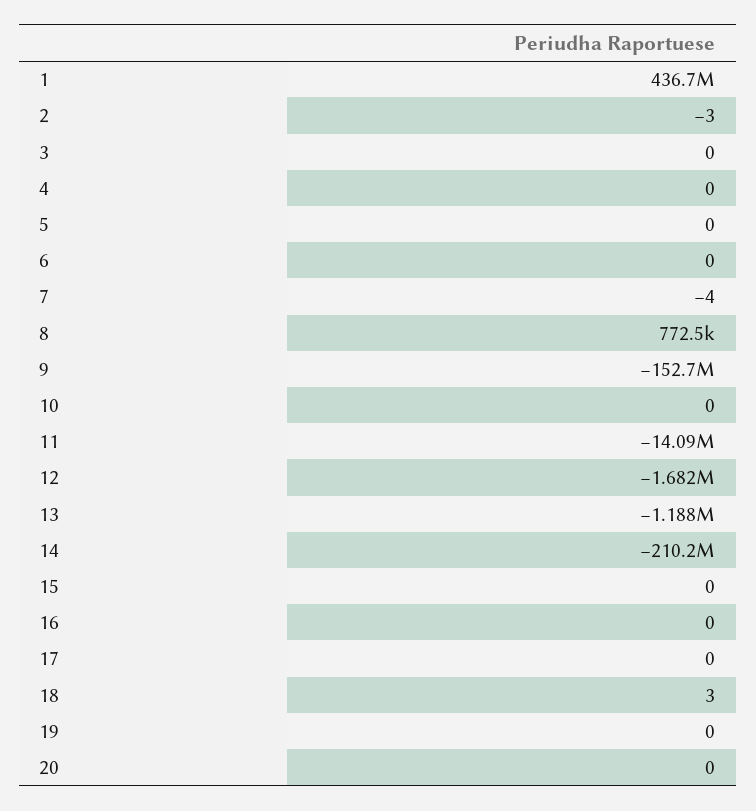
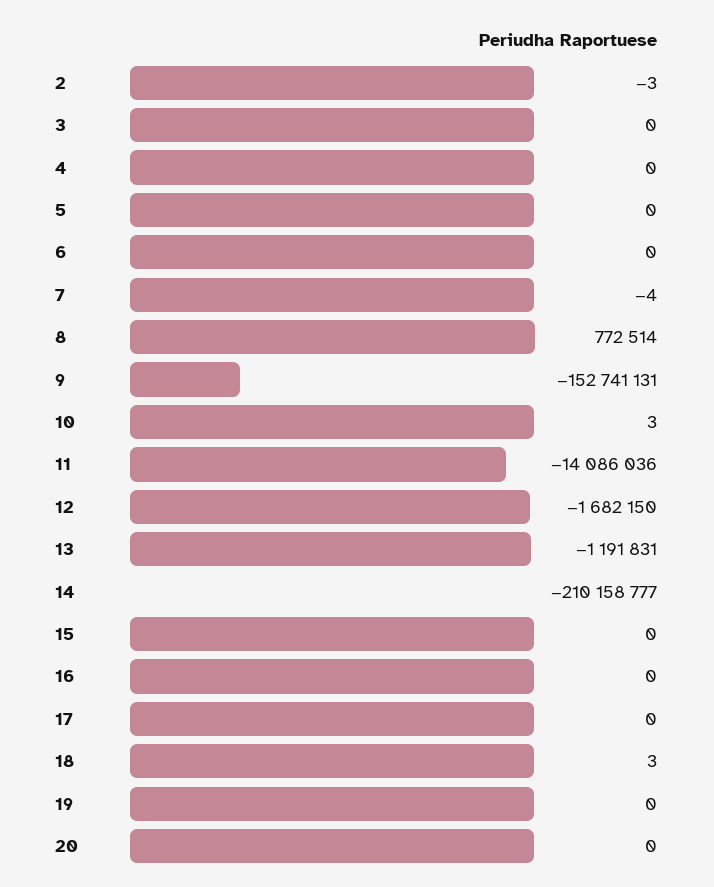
1: 436700000 -> none
10: 0 -> 3
13: -1188000 -> -1191831

